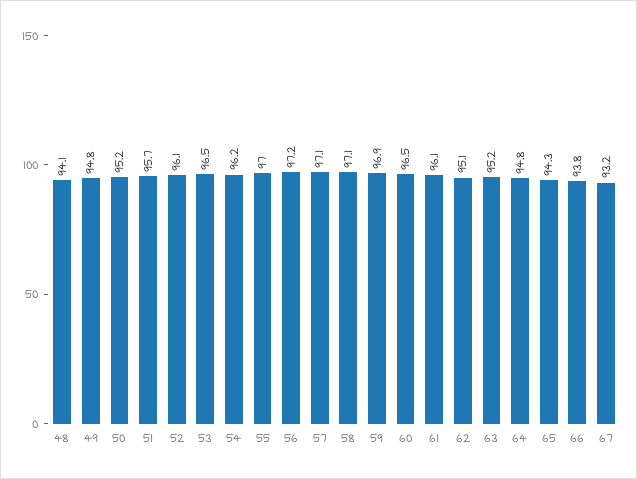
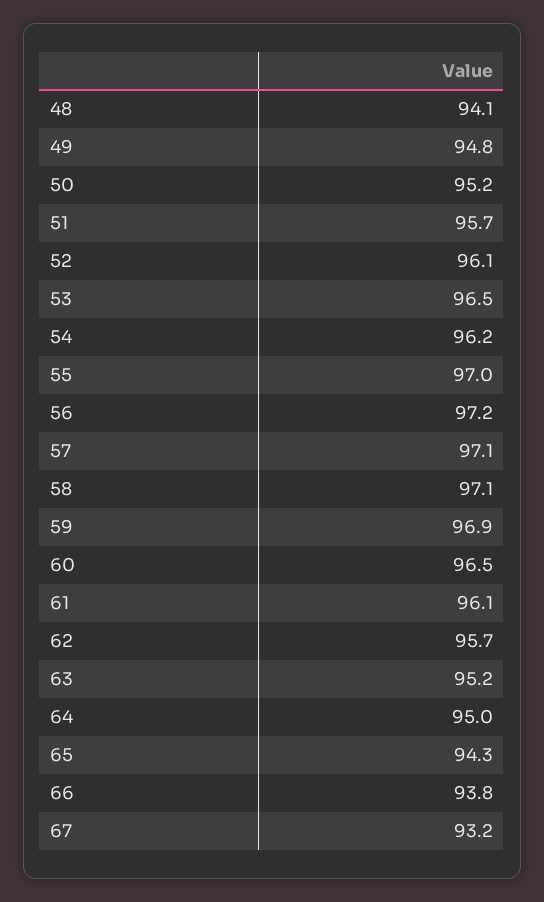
62: 95.1 -> 95.7
64: 94.8 -> 95

